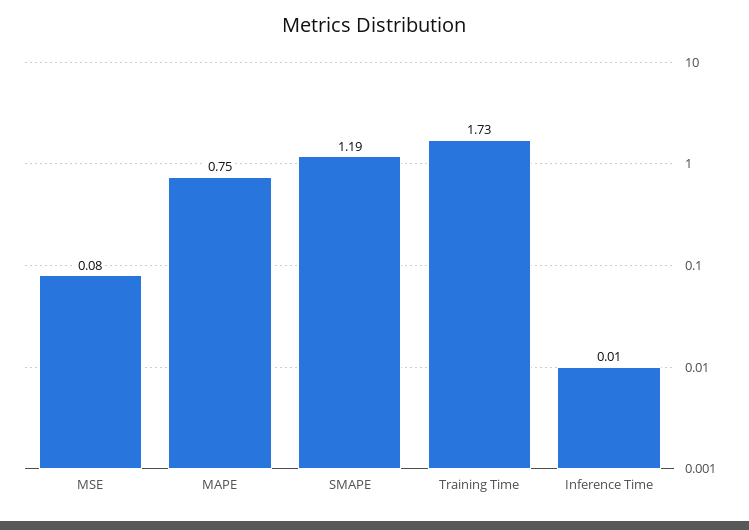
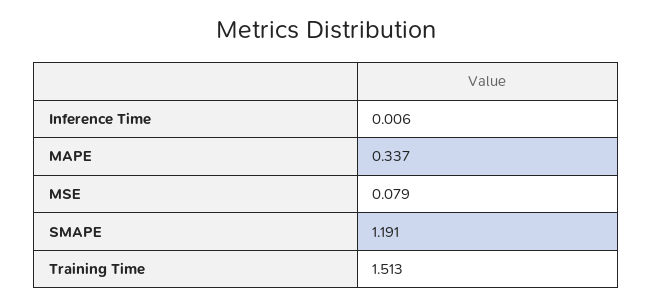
MAPE: 0.75 -> 0.337
Training Time: 1.73 -> 1.513

